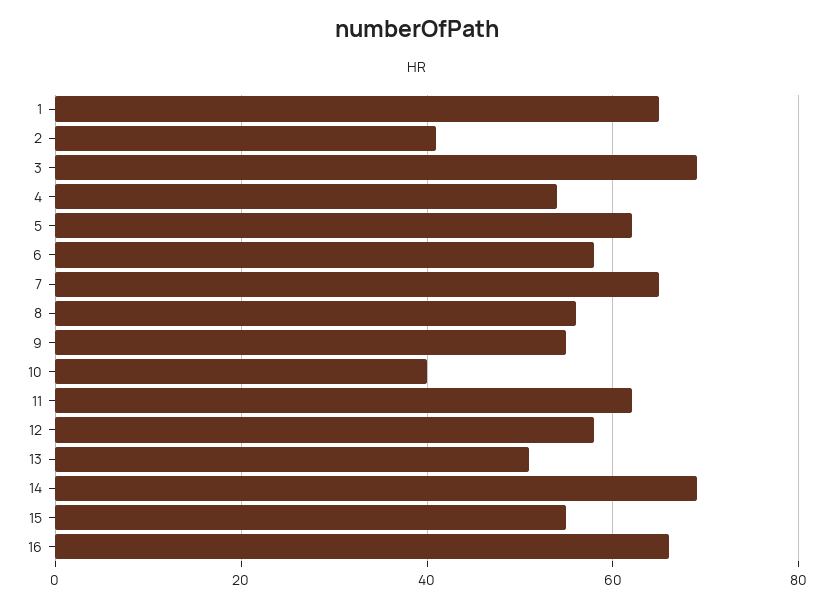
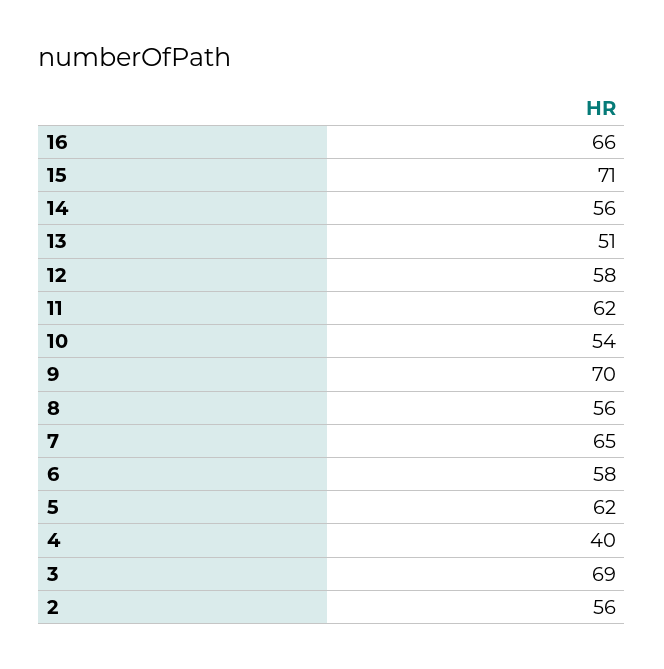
1: 65 -> none
2: 40 -> 56
4: 55 -> 40
9: 55 -> 70
10: 40 -> 54
14: 70 -> 56
15: 55 -> 71

